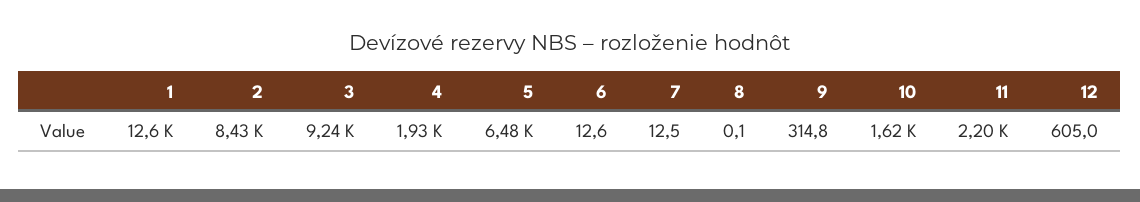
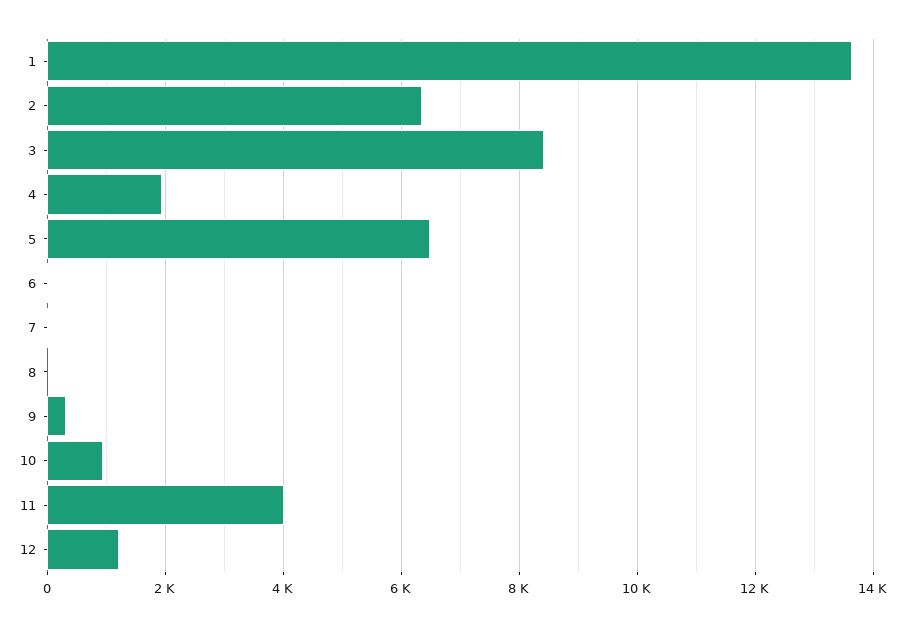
1: 12600 -> 13600
2: 8430 -> 6400
3: 9240 -> 8400
10: 1620 -> 1000
11: 2200 -> 4000
12: 605 -> 1200

